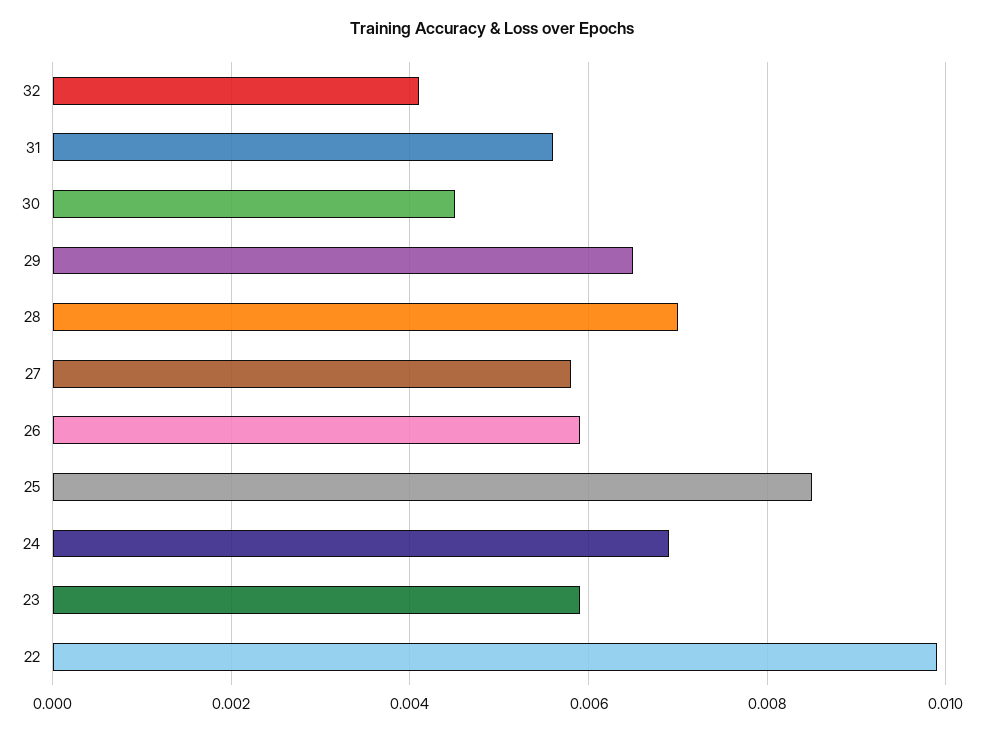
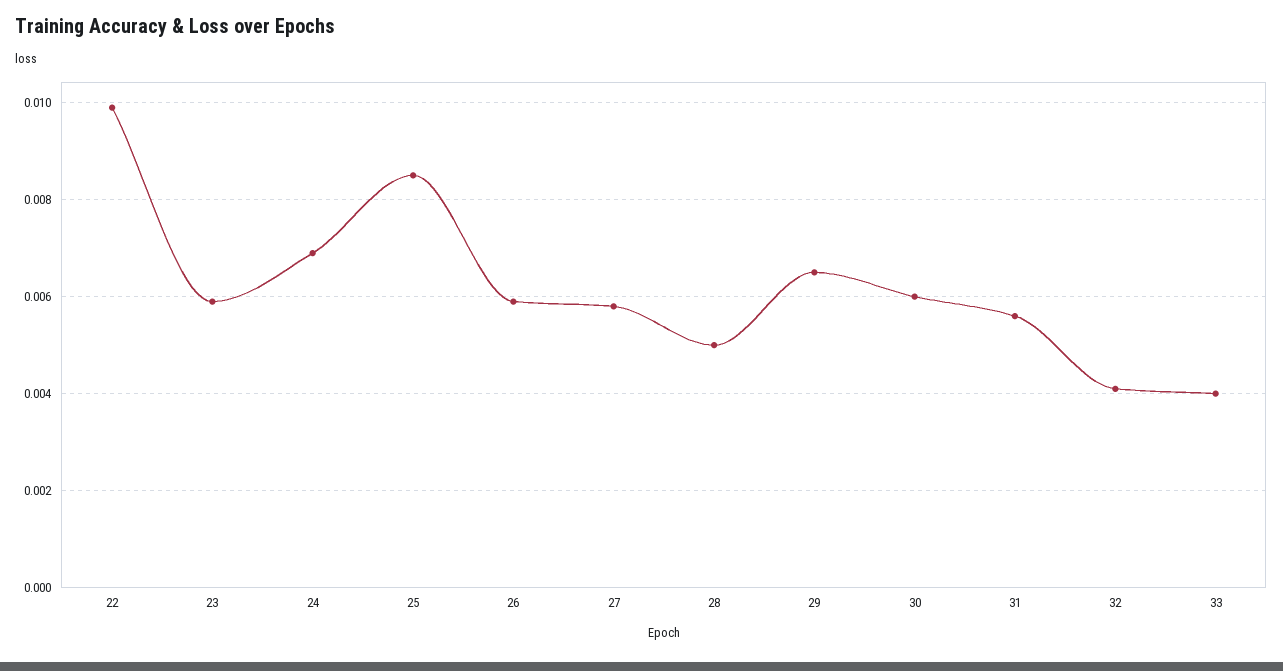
30: 0.0045 -> 0.006
28: 0.007 -> 0.005
33: none -> 0.004

